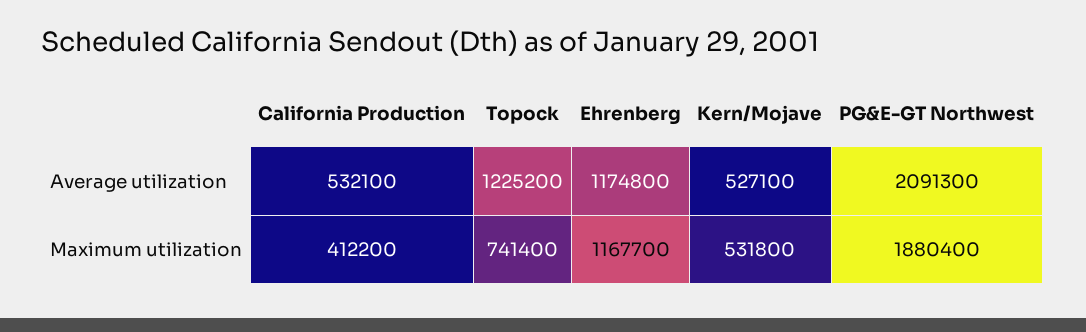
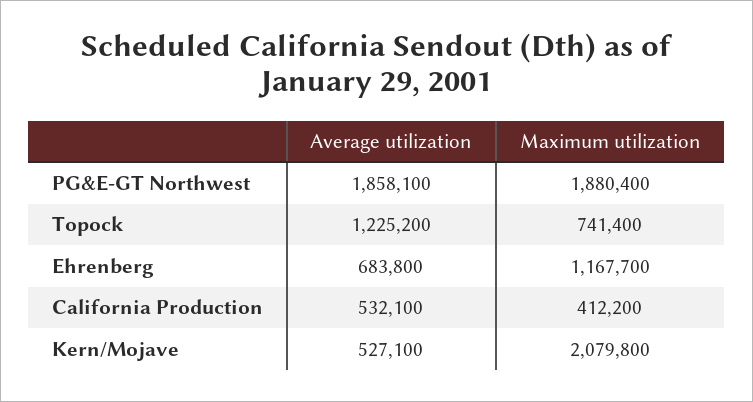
Ehrenberg, Average utilization: 1174800 -> 683800
PG&E-GT Northwest, Average utilization: 2091300 -> 1858100
Kern/Mojave, Maximum utilization: 531800 -> 2079800

